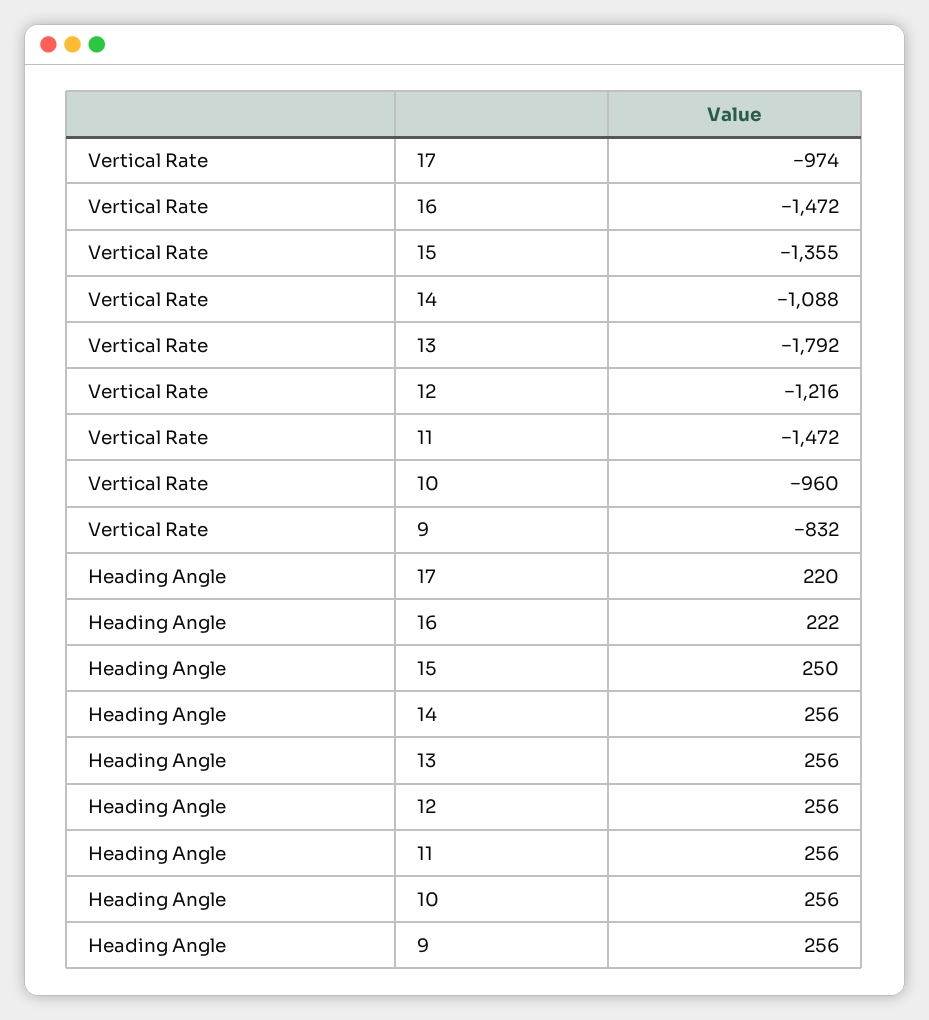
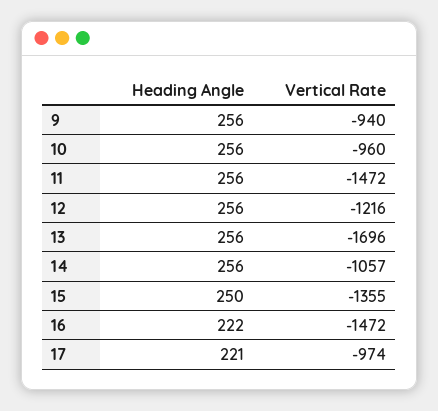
Vertical Rate, 14: -1088 -> -1057
Vertical Rate, 13: -1792 -> -1696
Vertical Rate, 9: -832 -> -940
Heading Angle, 17: 220 -> 221

